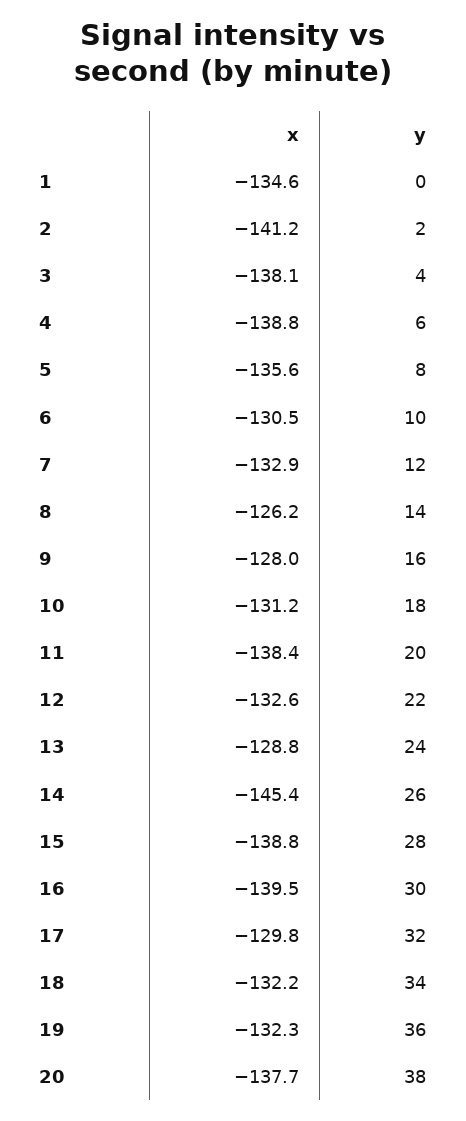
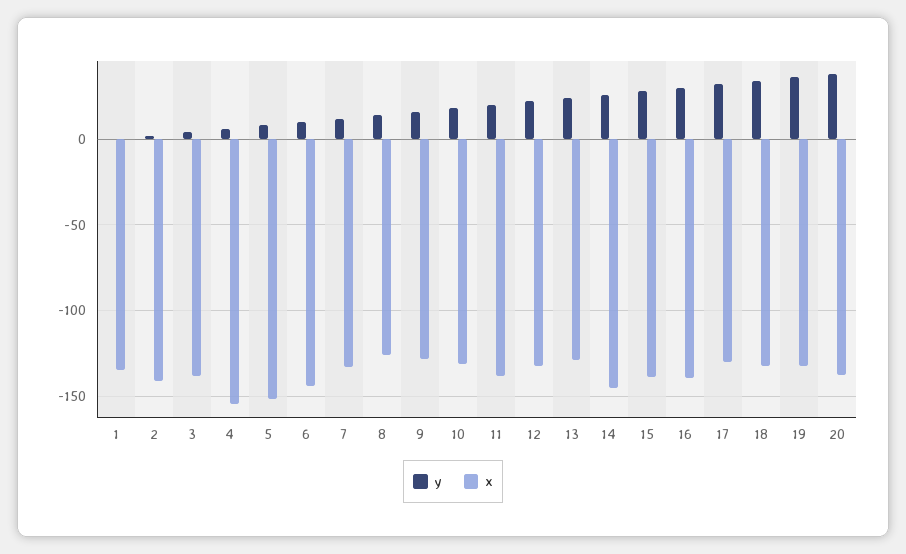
x, 4: -138.8 -> -155
x, 5: -135.6 -> -150
x, 6: -130.5 -> -145

